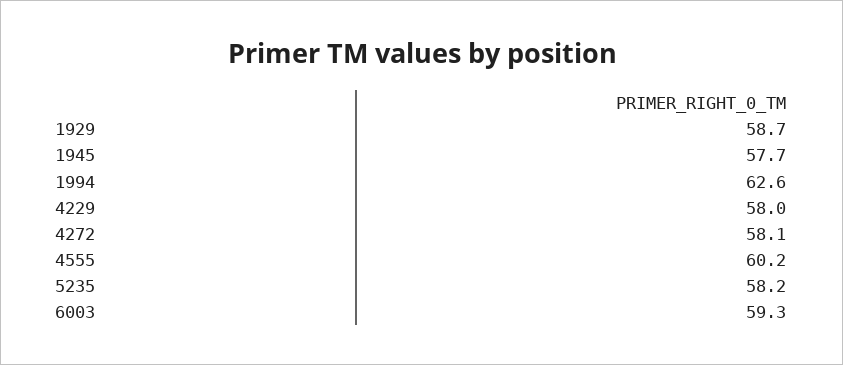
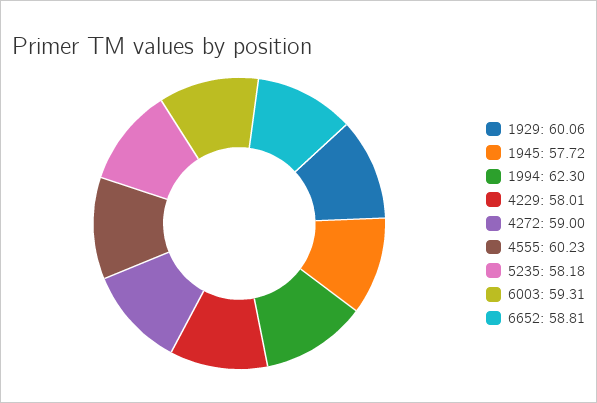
1929: 58.7 -> 60.06
1994: 62.6 -> 62.3
4272: 58.1 -> 59
6652: none -> 58.81

